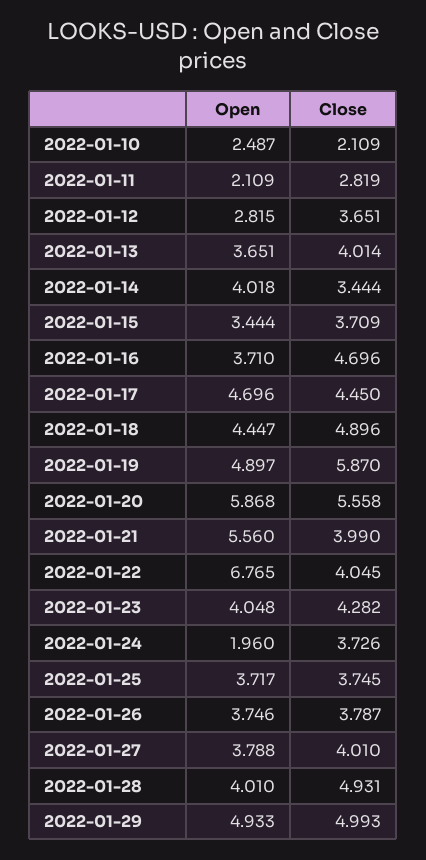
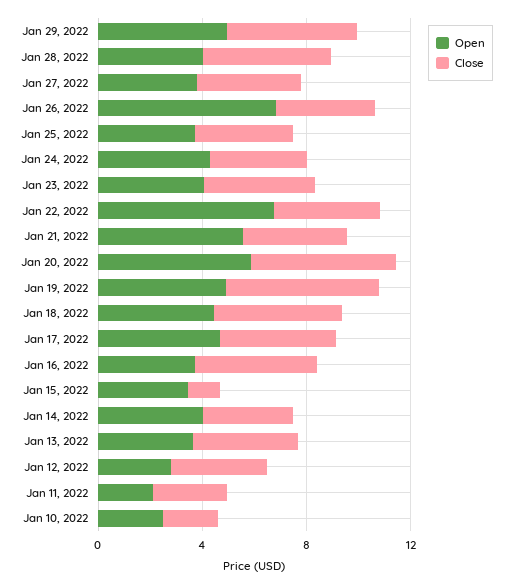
Close, 2022-01-15: 3.709 -> 1
Open, 2022-01-24: 1.96 -> 4
Open, 2022-01-26: 3.746 -> 7

